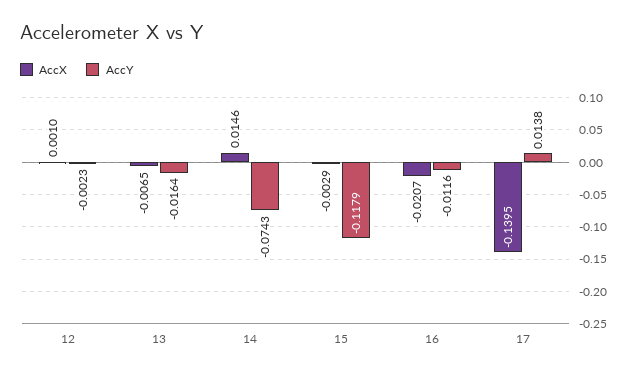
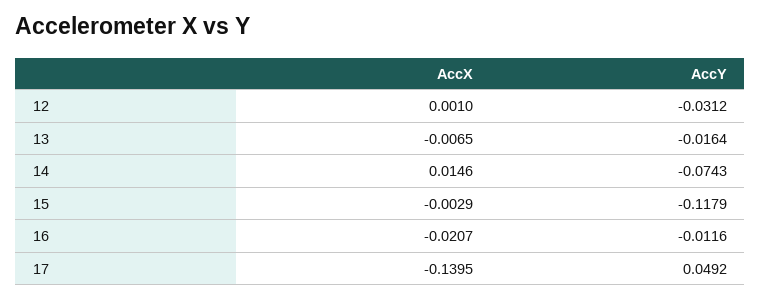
AccY, 12: -0.0023 -> -0.0312
AccY, 17: 0.0138 -> 0.0492

